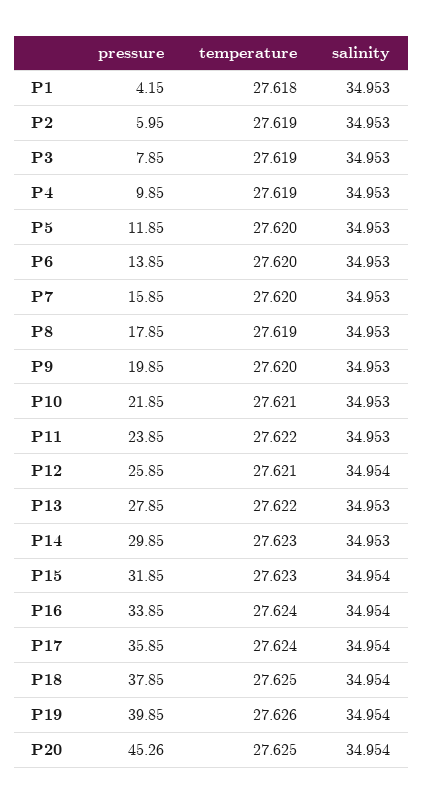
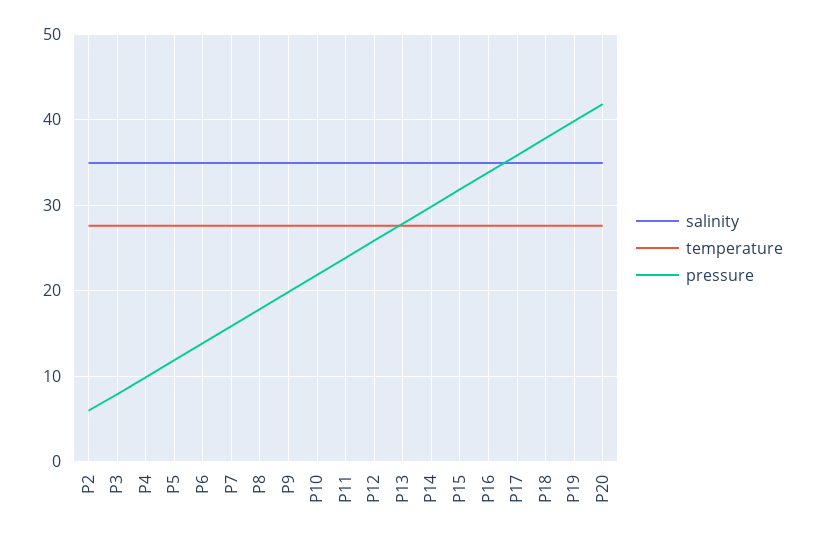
pressure, P1: 4.15 -> none
temperature, P1: 27.618 -> none
salinity, P1: 34.953 -> none
pressure, P20: 45.26 -> 42

